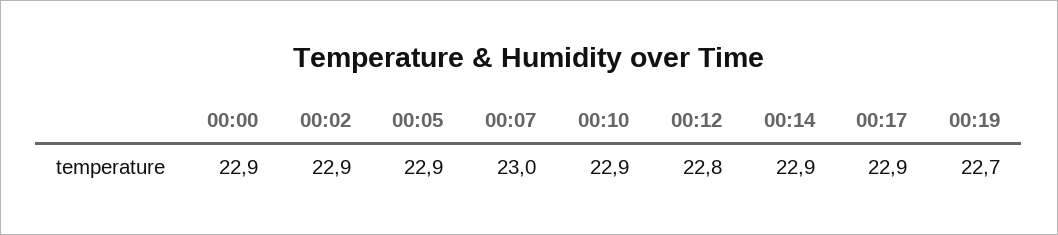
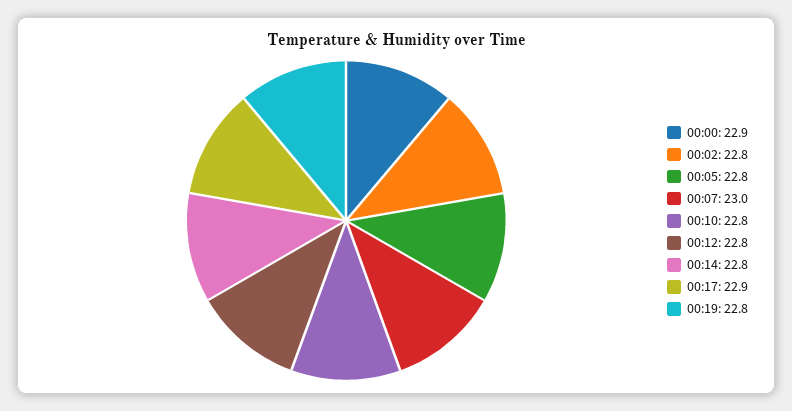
00:02: 22.9 -> 22.8
00:05: 22.9 -> 22.8
00:10: 22.9 -> 22.8
00:14: 22.9 -> 22.8
00:19: 22.7 -> 22.8

